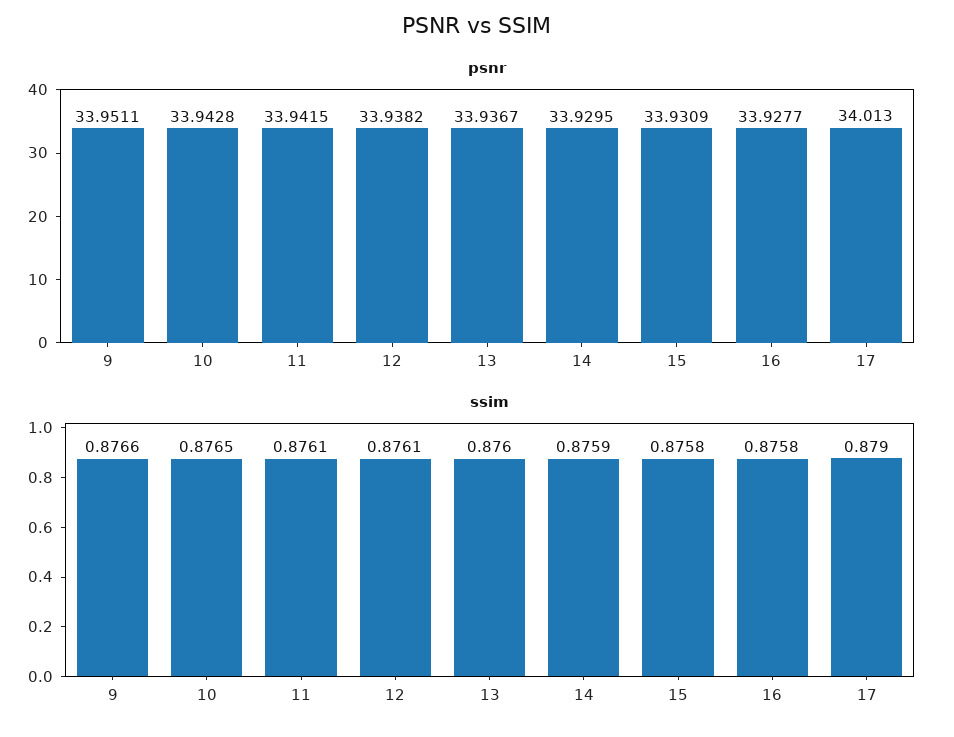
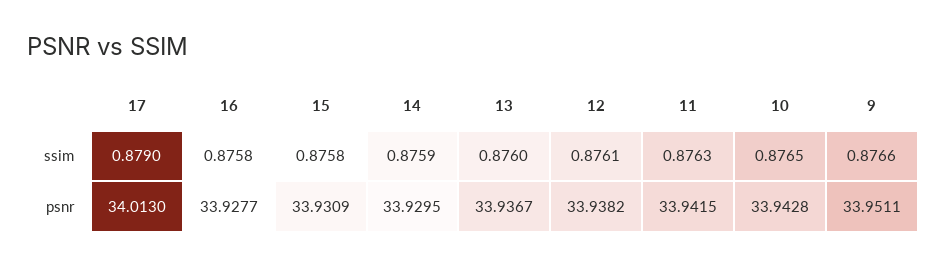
ssim, 11: 0.8761 -> 0.8763

